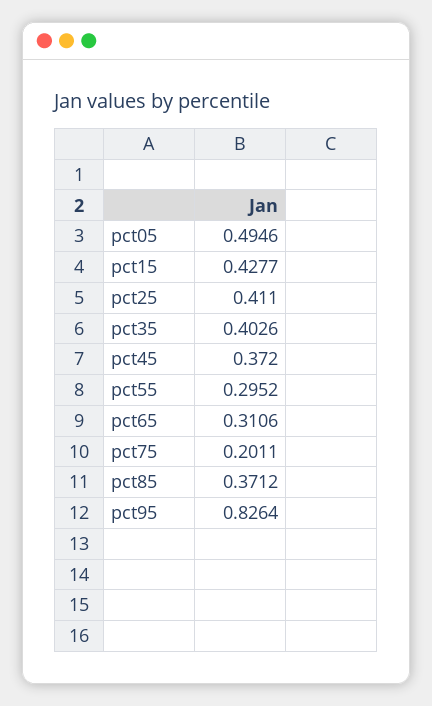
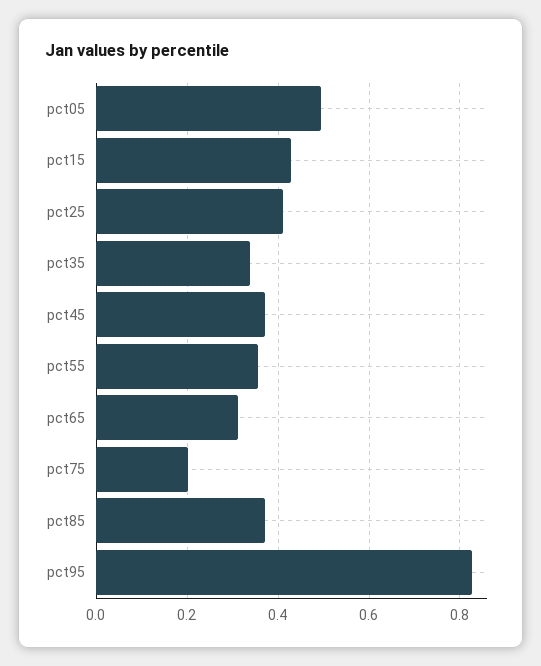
pct35: 0.4026 -> 0.34
pct55: 0.2952 -> 0.36

